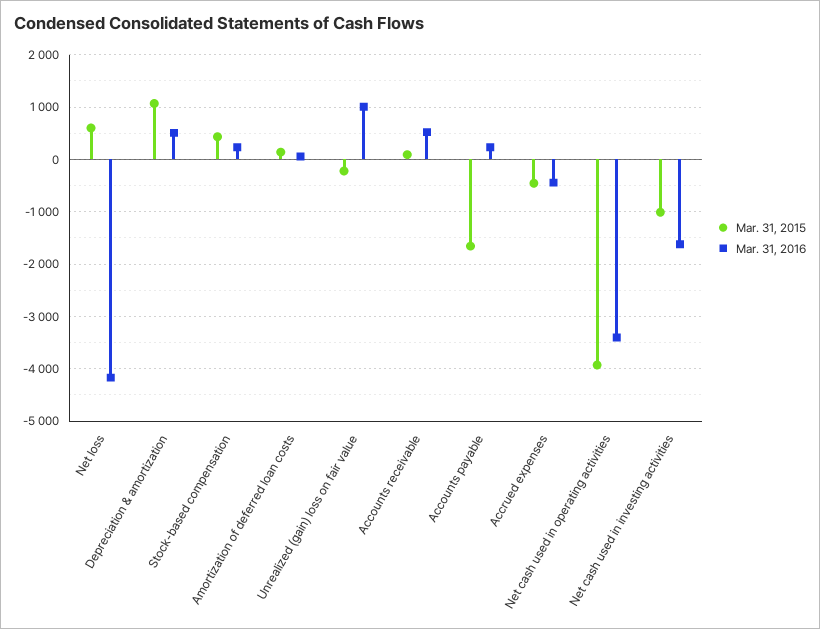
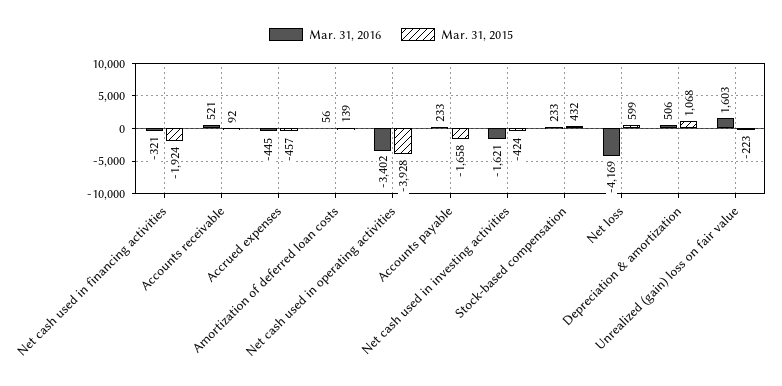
Mar. 31, 2016, Unrealized (gain) loss on fair value: 1000 -> 1603
Mar. 31, 2015, Net cash used in investing activities: -1000 -> -424
Mar. 31, 2016, Net cash used in financing activities: none -> -321
Mar. 31, 2015, Net cash used in financing activities: none -> -1924

